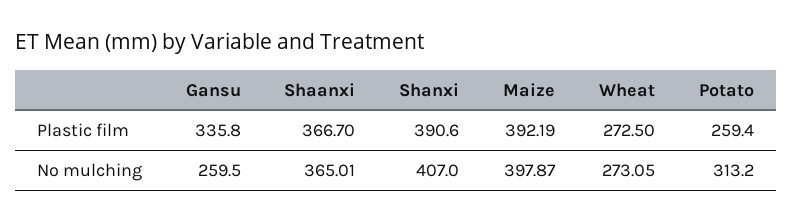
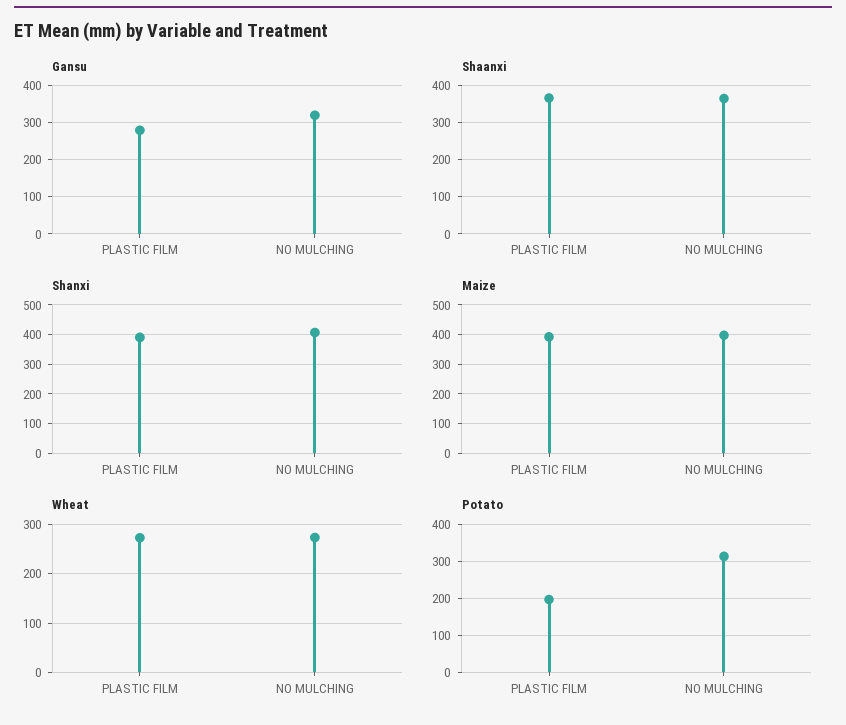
Gansu, Plastic film: 335.8 -> 280
Potato, Plastic film: 259.4 -> 200
Gansu, No mulching: 259.5 -> 320

